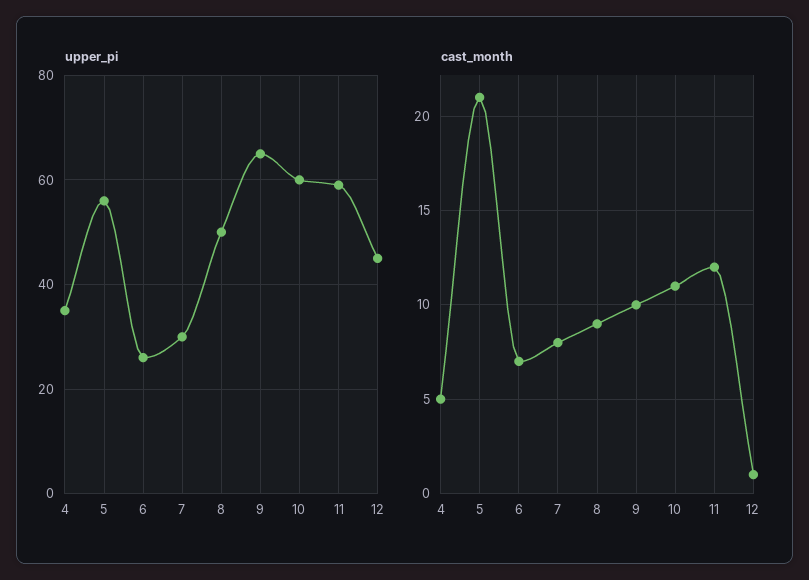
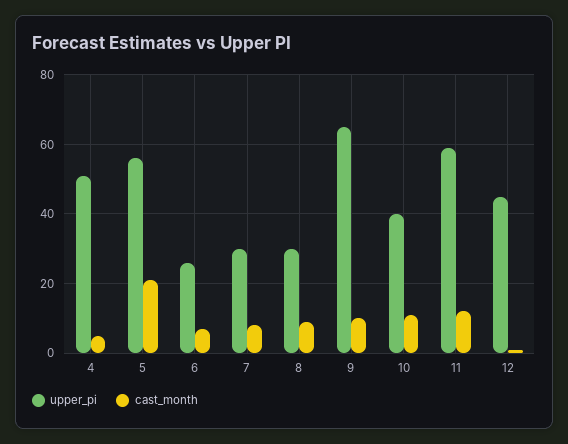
upper_pi, 4: 35 -> 50
upper_pi, 8: 50 -> 30
upper_pi, 10: 60 -> 40

